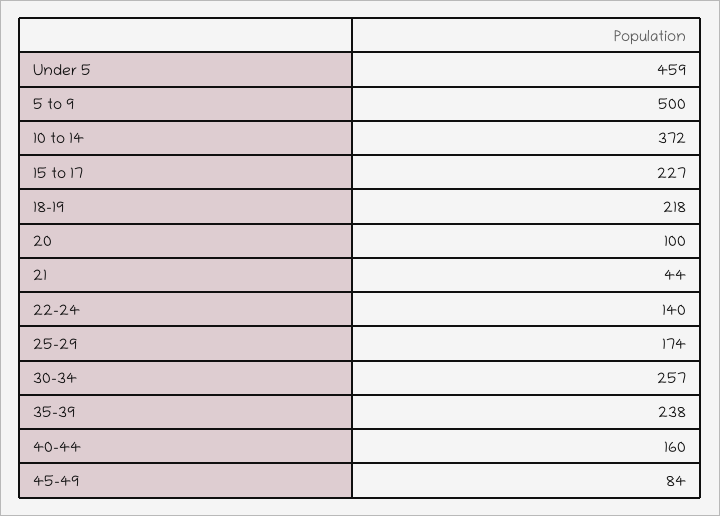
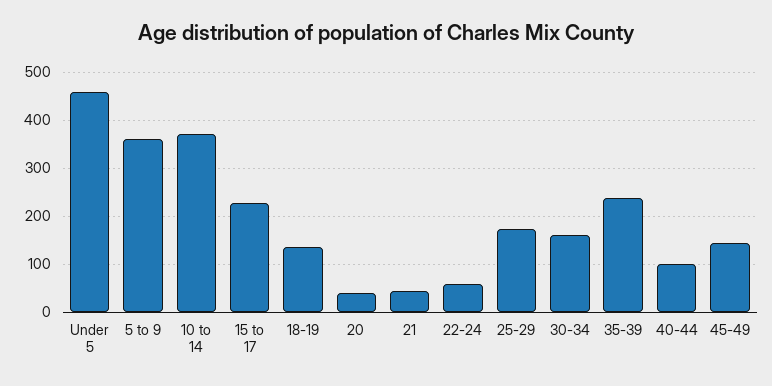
5 to 9: 500 -> 360
18-19: 218 -> 140
20: 100 -> 40
22-24: 140 -> 60
30-34: 257 -> 160
40-44: 160 -> 100
45-49: 84 -> 140

